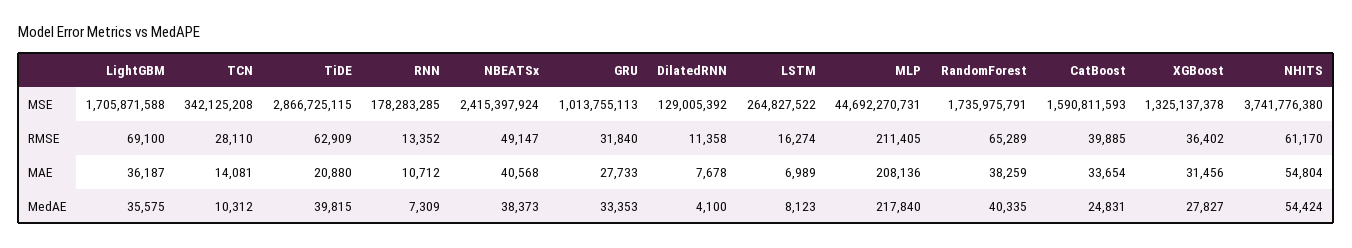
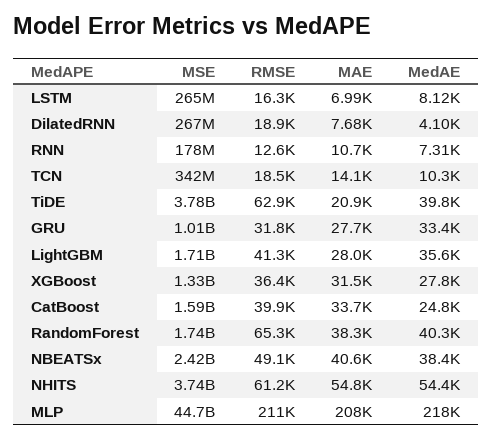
TiDE, MSE: 2866725115 -> 3780000000
DilatedRNN, MSE: 129005392 -> 267000000
LightGBM, RMSE: 69100 -> 41300
TCN, RMSE: 28110 -> 18500
RNN, RMSE: 13352 -> 12600
DilatedRNN, RMSE: 11358 -> 18900
LightGBM, MAE: 36187 -> 28000

